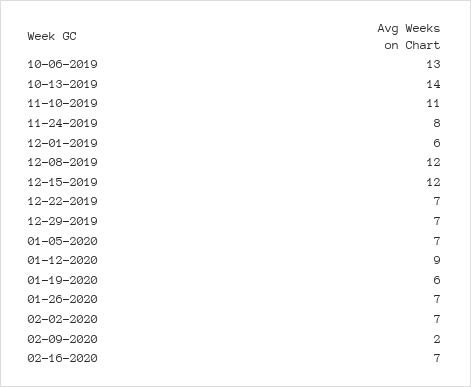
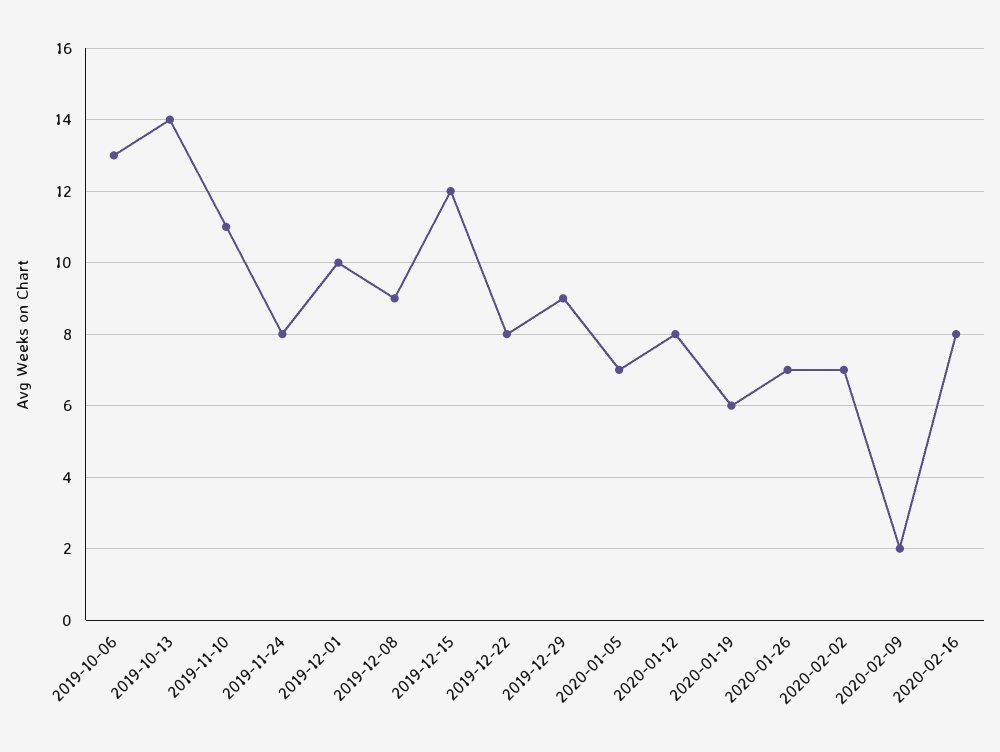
12-01-2019: 6 -> 10
12-08-2019: 12 -> 9
12-22-2019: 7 -> 8
12-29-2019: 7 -> 9
01-12-2020: 9 -> 8
02-16-2020: 7 -> 8

